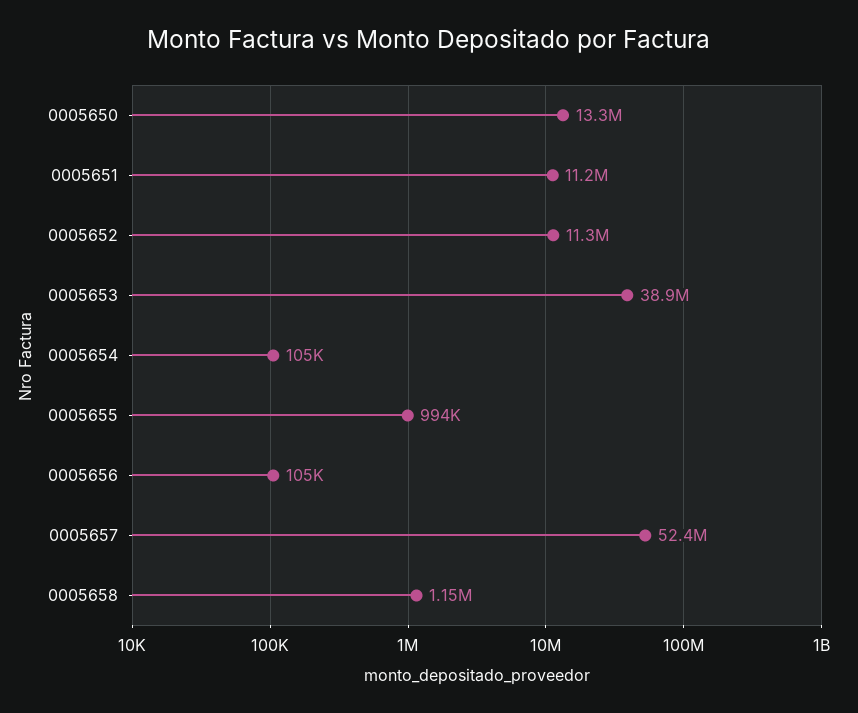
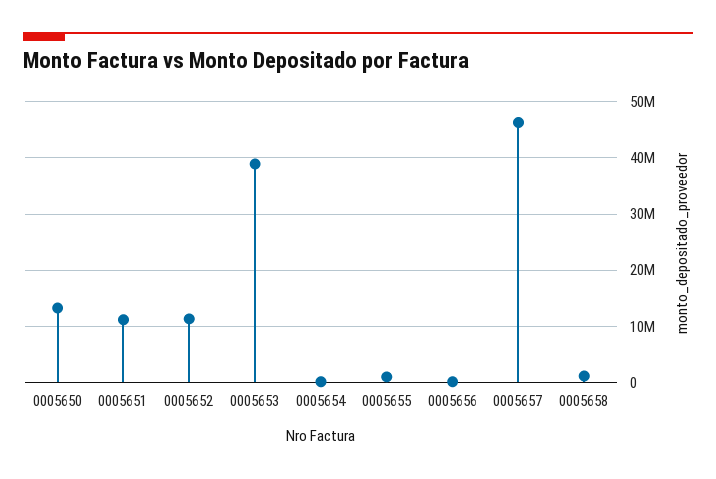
0005657: 52400000 -> 46000000

